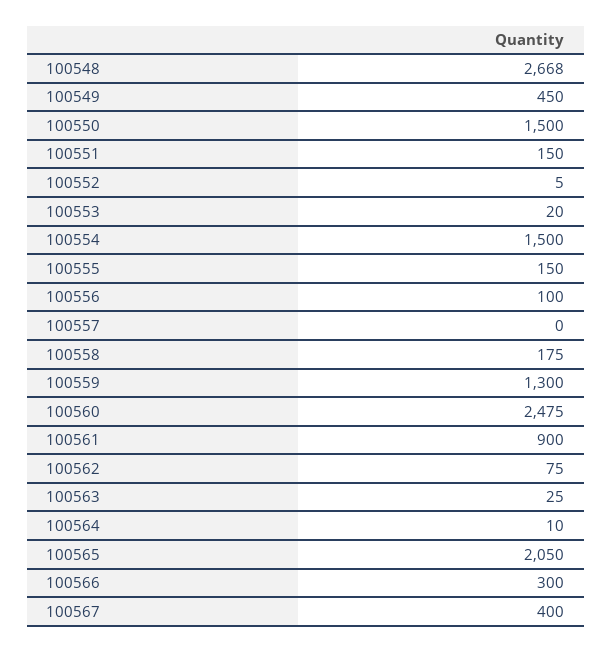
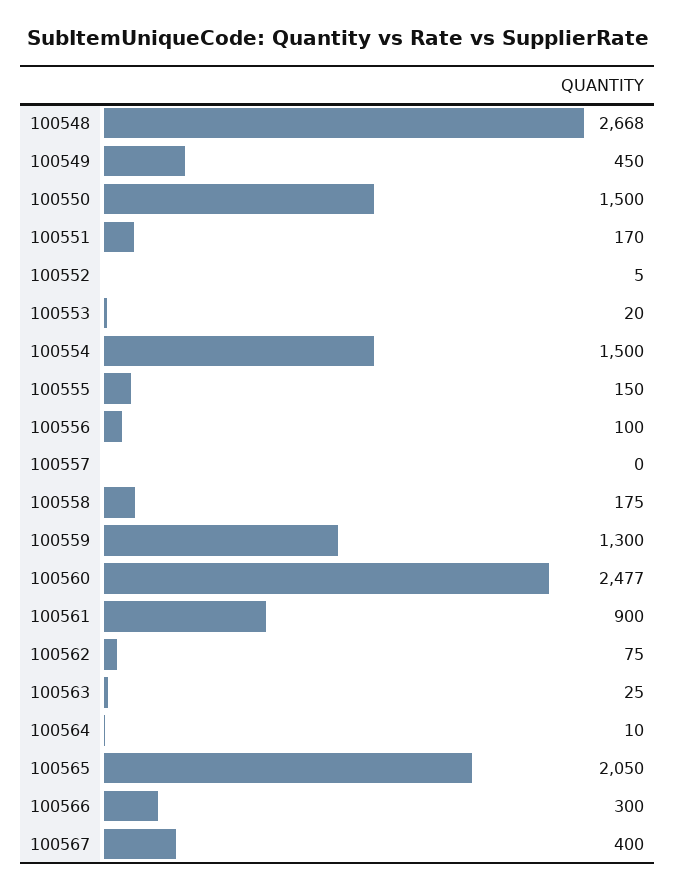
100551: 150 -> 170
100560: 2475 -> 2477

